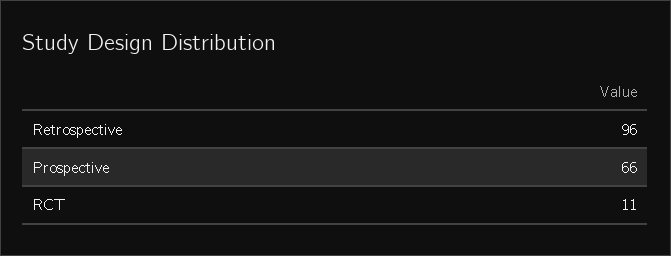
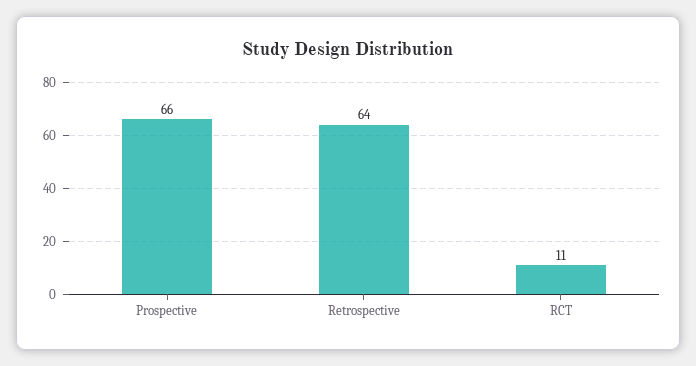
Retrospective: 96 -> 64

